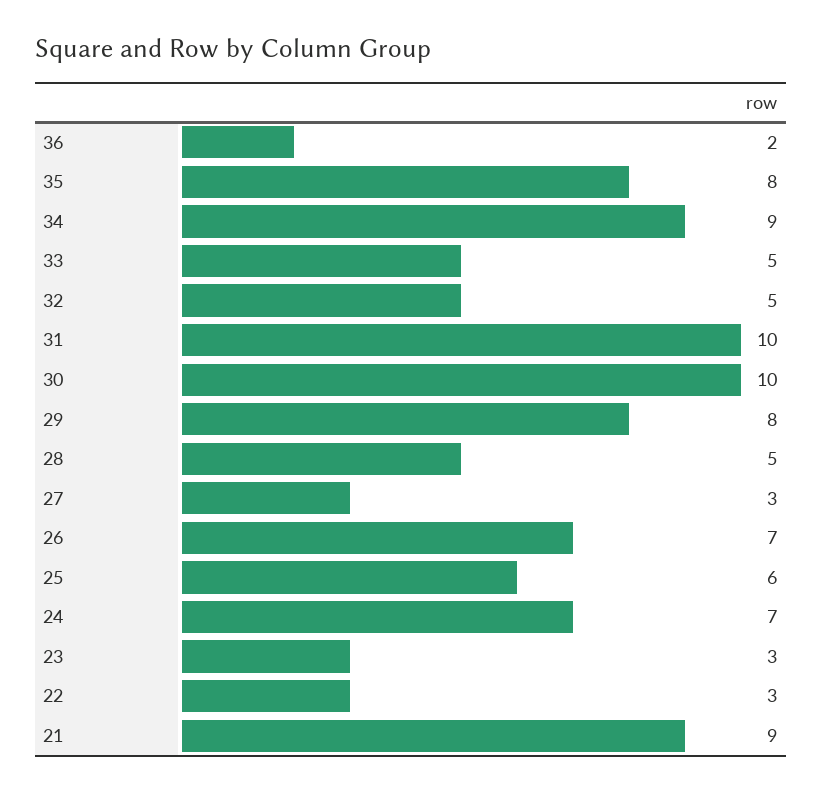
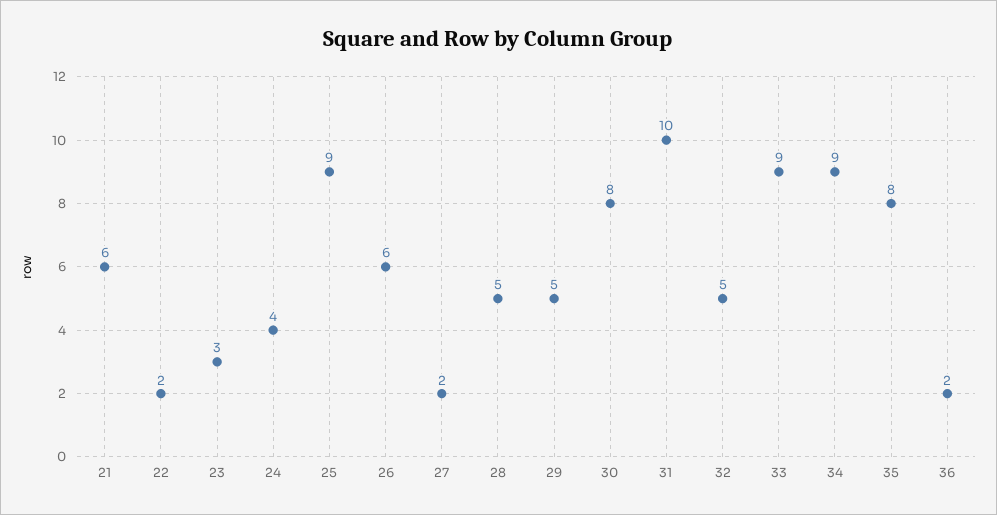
33: 5 -> 9
30: 10 -> 8
29: 8 -> 5
27: 3 -> 2
26: 7 -> 6
25: 6 -> 9
24: 7 -> 4
22: 3 -> 2
21: 9 -> 6

